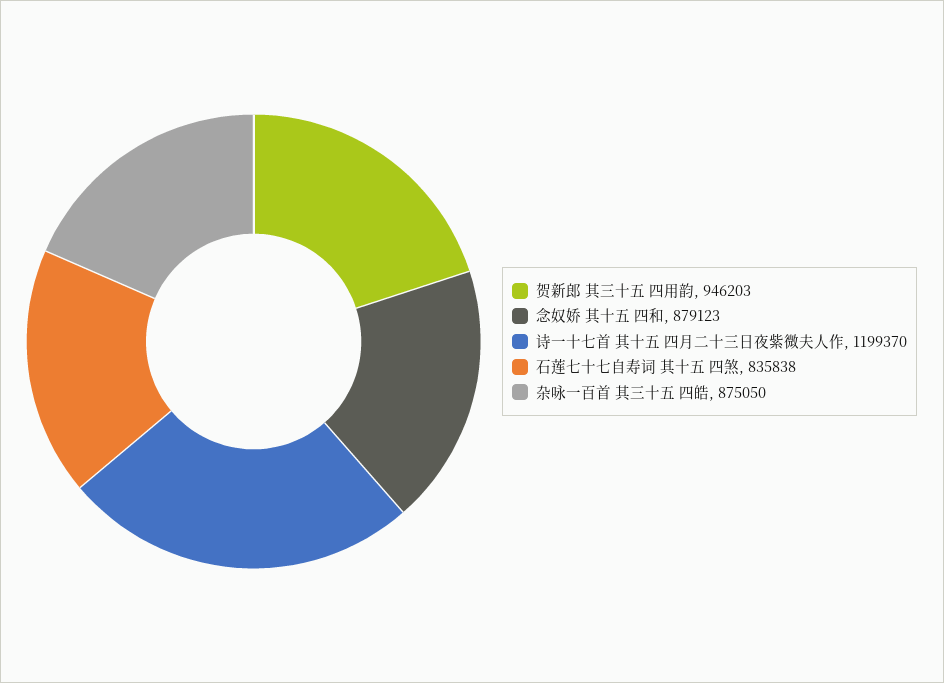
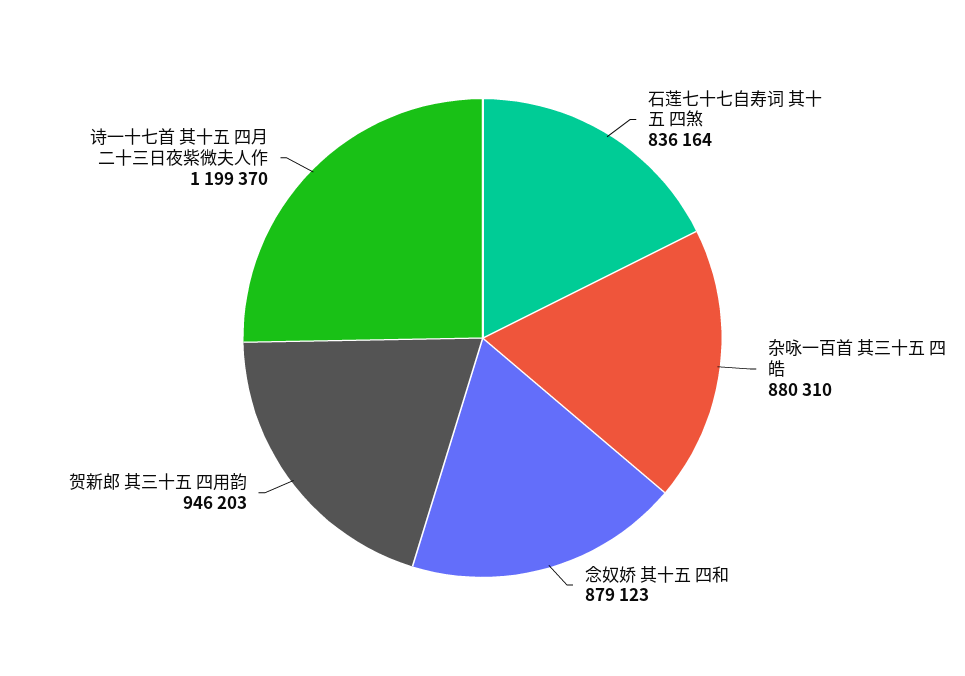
石莲七十七自寿词 其十五 四煞: 835838 -> 836164
杂咏一百首 其三十五 四皓: 875050 -> 880310

